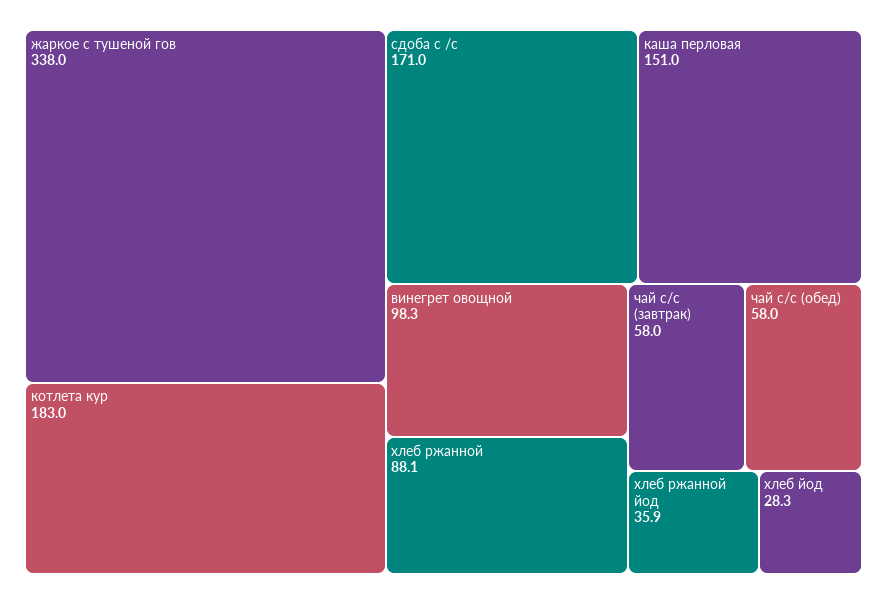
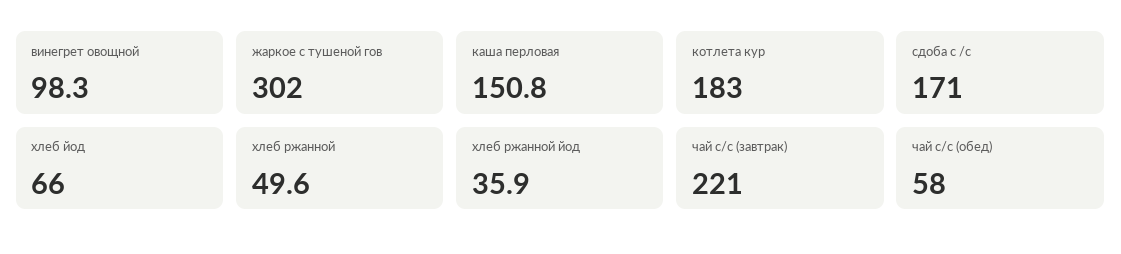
жаркое с тушеной гов: 338 -> 302
каша перловая: 151 -> 150.8
хлеб ржанной: 88.1 -> 49.6
чай с/с (завтрак): 58 -> 221
хлеб йод: 28.3 -> 66

